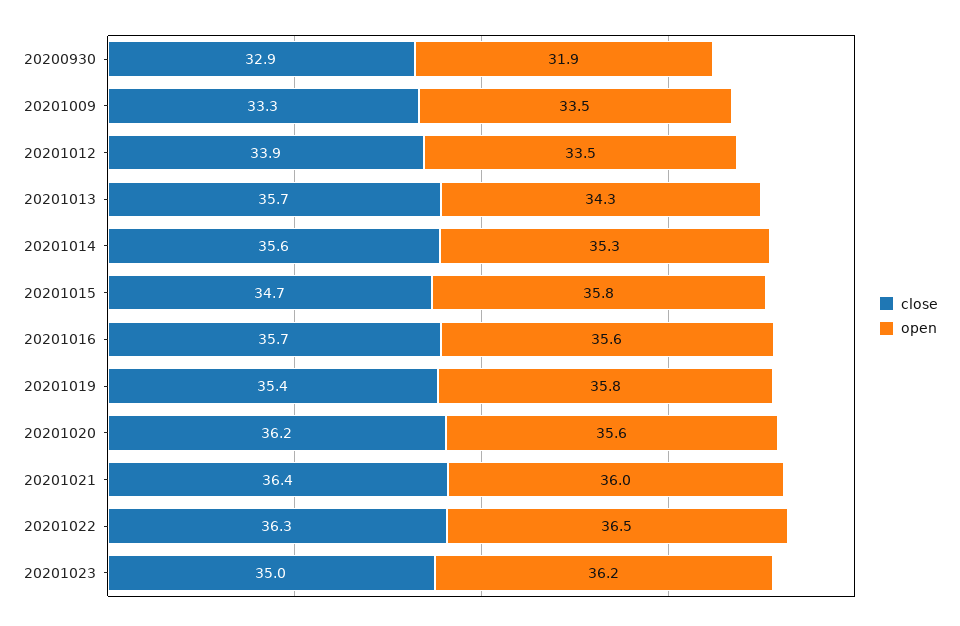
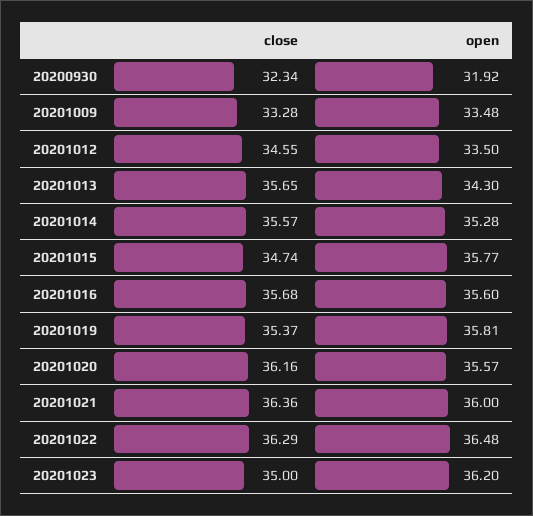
close, 20200930: 32.9 -> 32.34
close, 20201012: 33.9 -> 34.55

